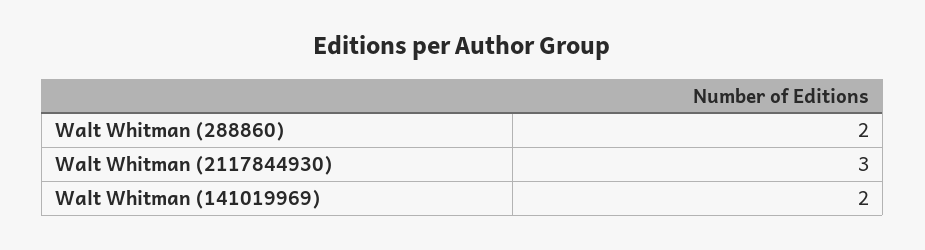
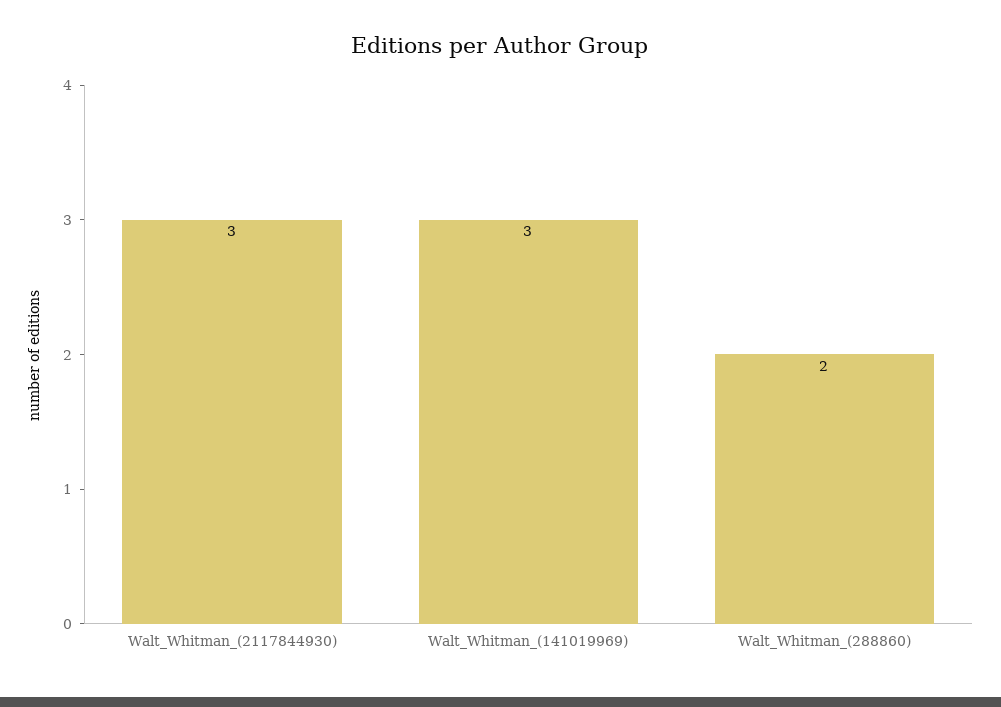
Walt Whitman (141019969): 2 -> 3

